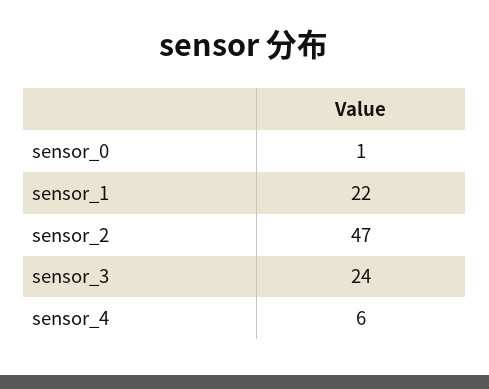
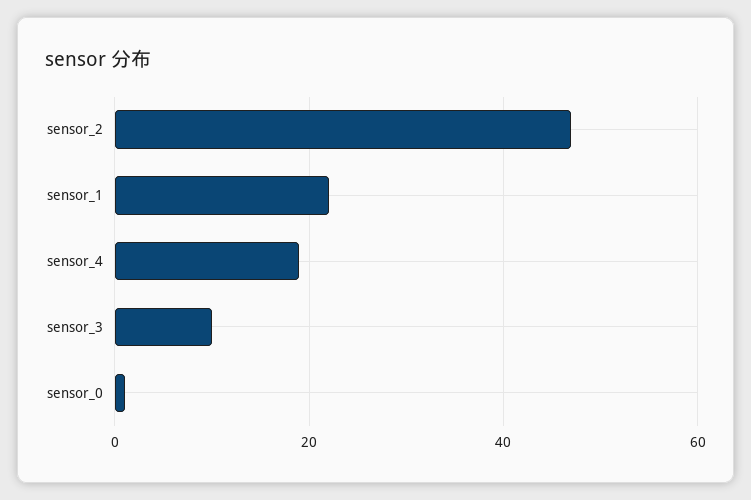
sensor_3: 24 -> 10
sensor_4: 6 -> 20

